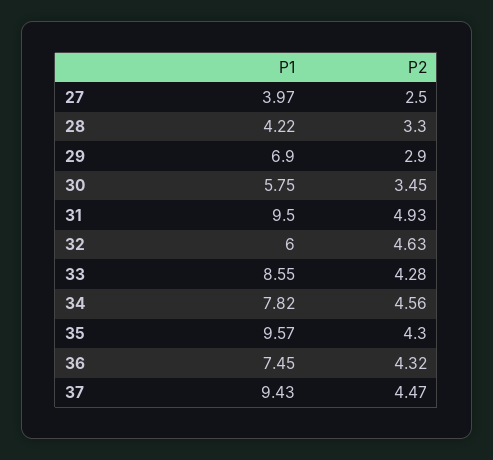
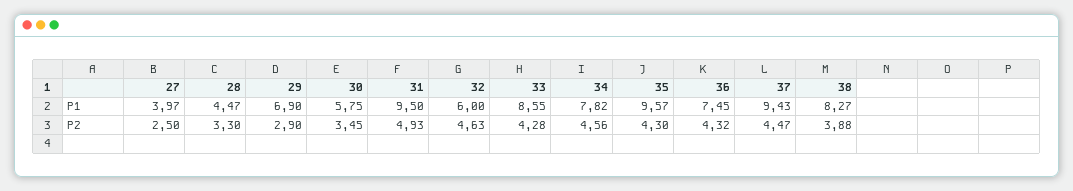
P1, 28: 4.22 -> 4.47
P1, 38: none -> 8.27
P2, 38: none -> 3.88

